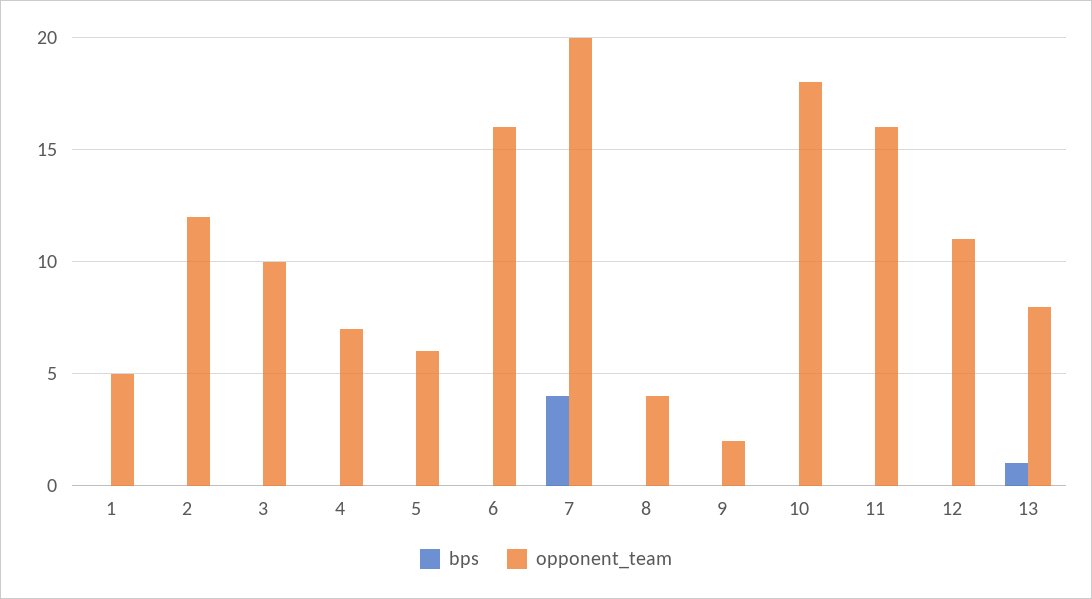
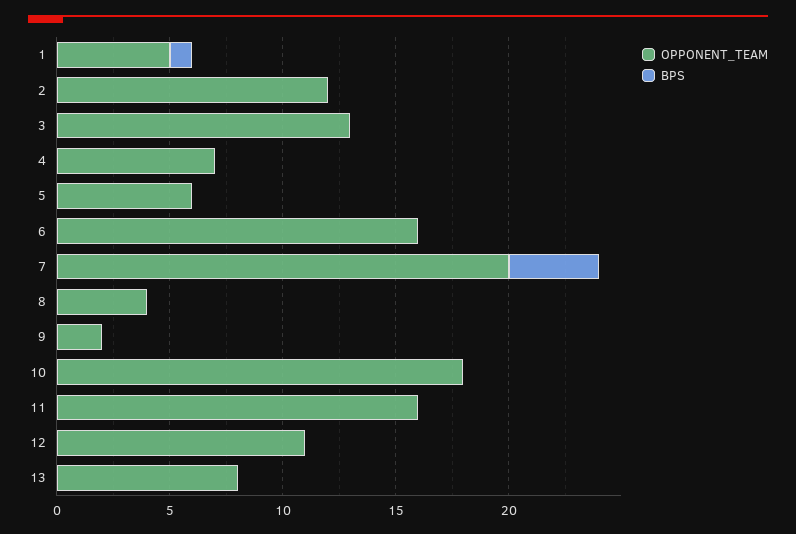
bps, 1: 0 -> 1
opponent_team, 3: 10 -> 13
bps, 13: 1 -> 0

